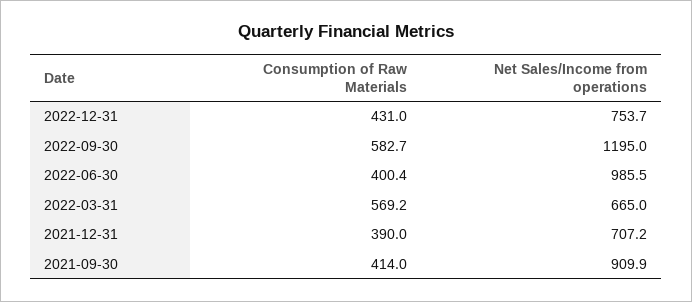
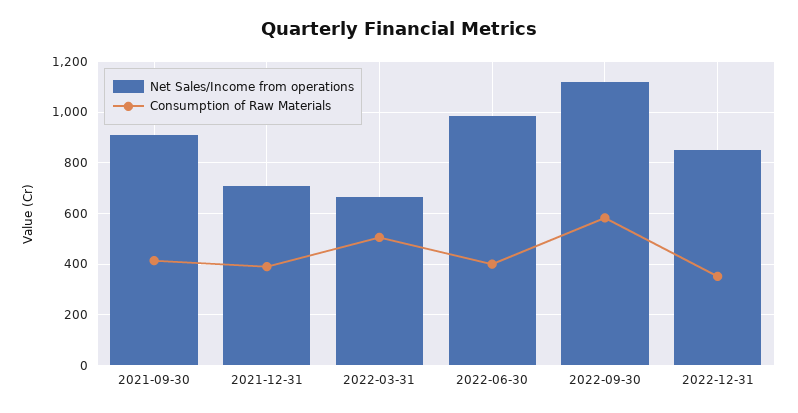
Consumption of Raw Materials, 2022-12-31: 431 -> 350
Net Sales/Income from operations, 2022-12-31: 753.7 -> 850
Net Sales/Income from operations, 2022-09-30: 1195 -> 1125
Consumption of Raw Materials, 2022-03-31: 569.2 -> 500

